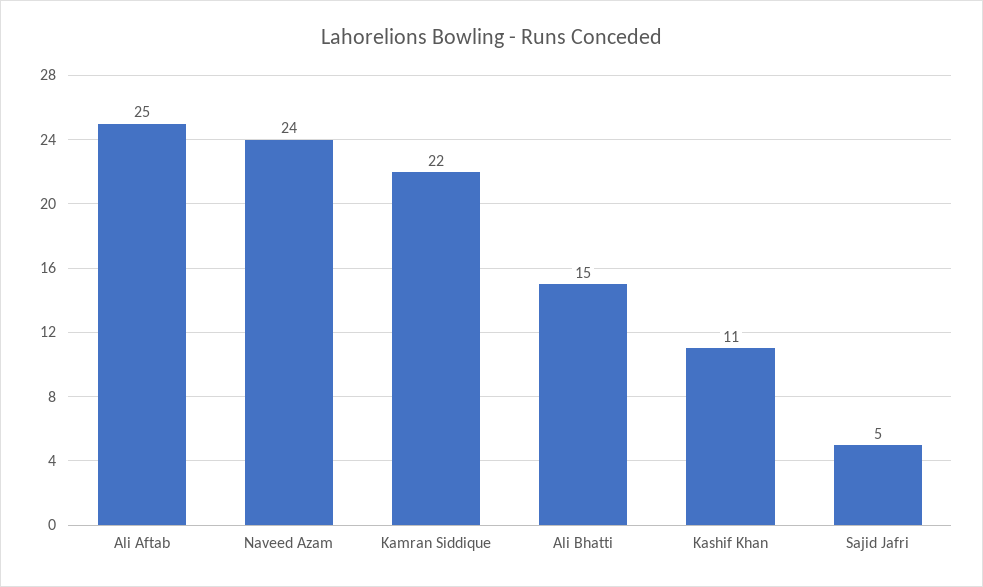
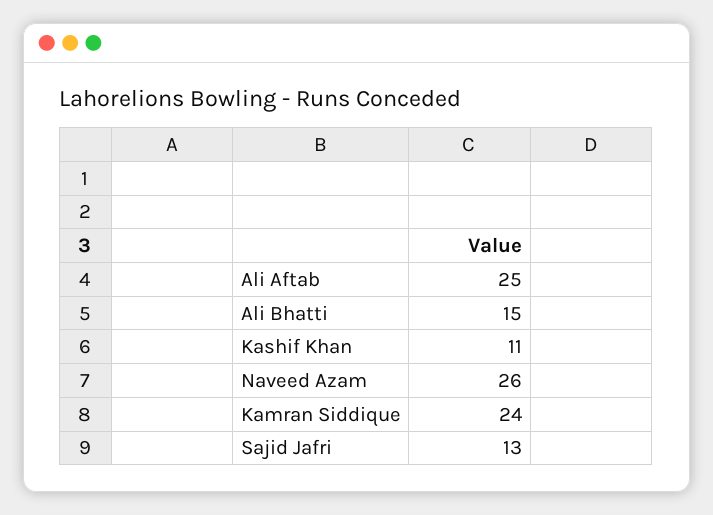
Naveed Azam: 24 -> 26
Kamran Siddique: 22 -> 24
Sajid Jafri: 5 -> 13

